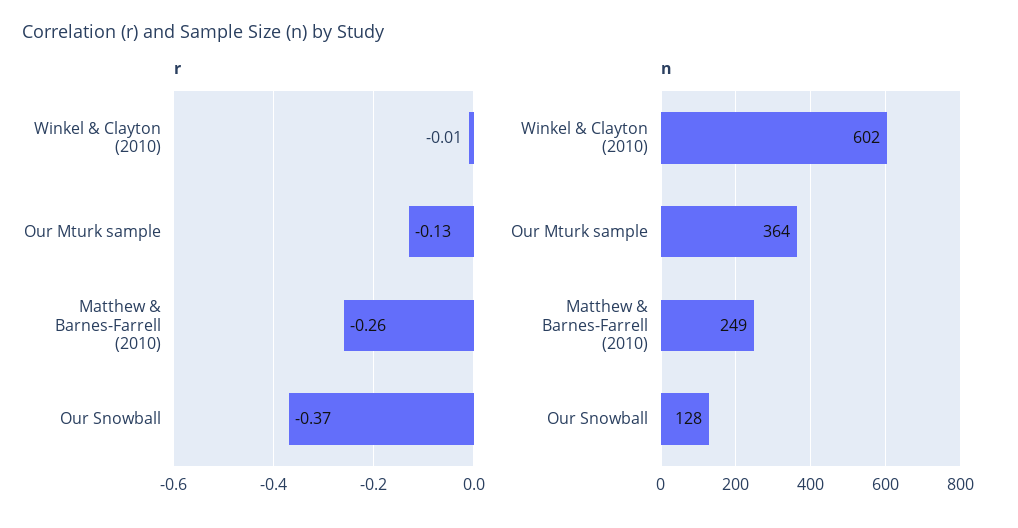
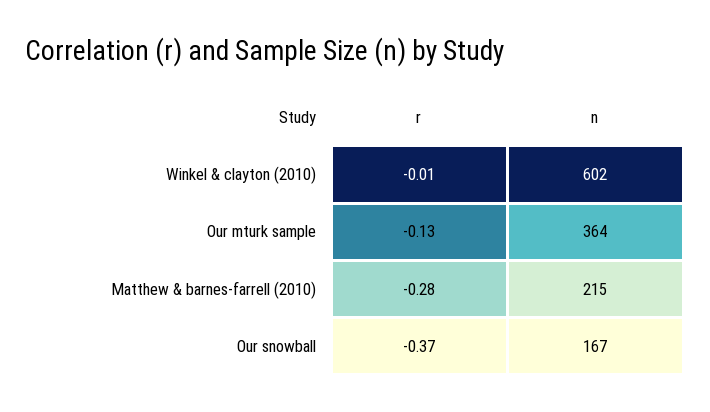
r, Matthew & Barnes-Farrell (2010): -0.26 -> -0.28
n, Matthew & Barnes-Farrell (2010): 249 -> 215
n, Our Snowball: 128 -> 167

